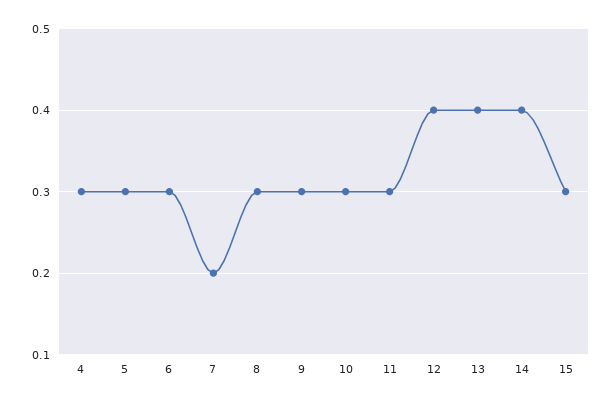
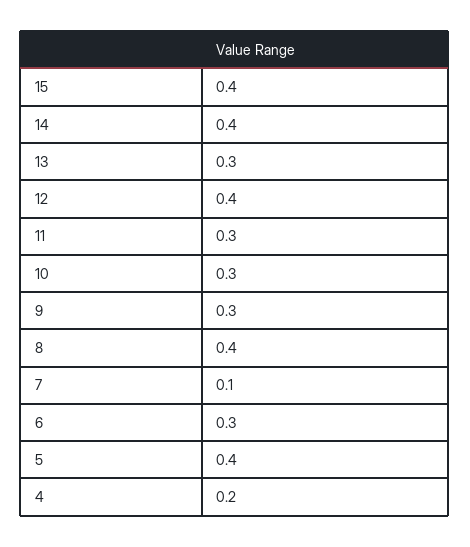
4: 0.3 -> 0.2
5: 0.3 -> 0.4
7: 0.2 -> 0.1
8: 0.3 -> 0.4
13: 0.4 -> 0.3
15: 0.3 -> 0.4

